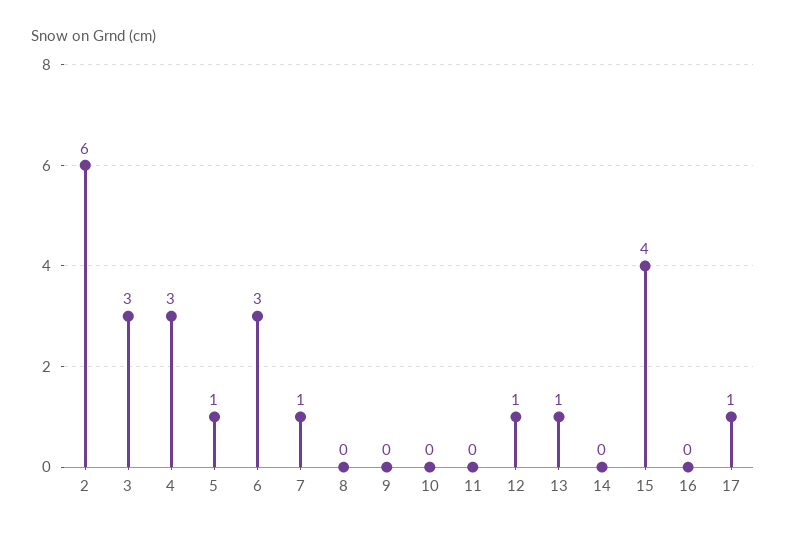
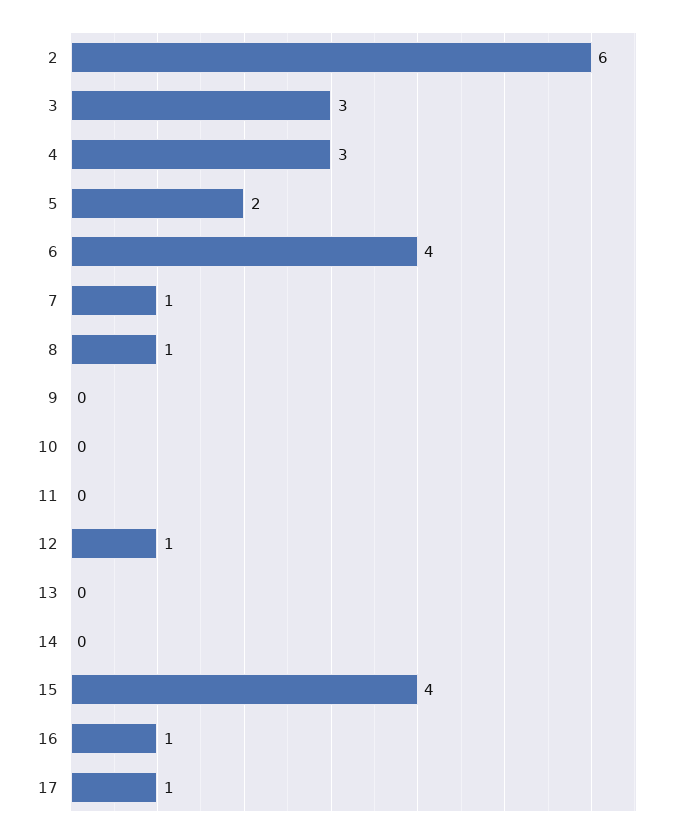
5: 1 -> 2
6: 3 -> 4
8: 0 -> 1
13: 1 -> 0
16: 0 -> 1

